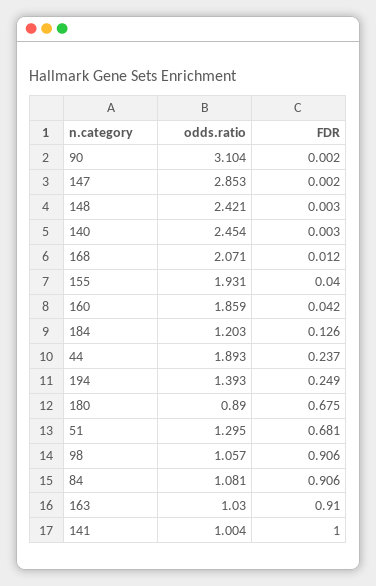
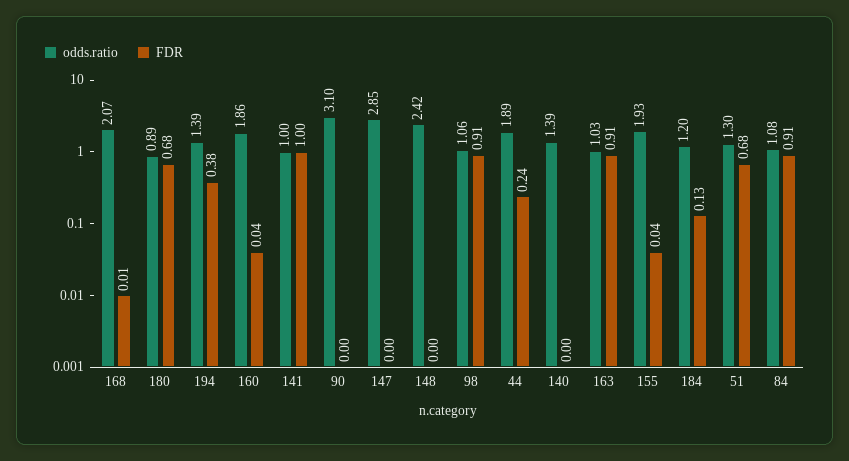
odds.ratio, 140: 2.454 -> 1.39
FDR, 194: 0.249 -> 0.38

